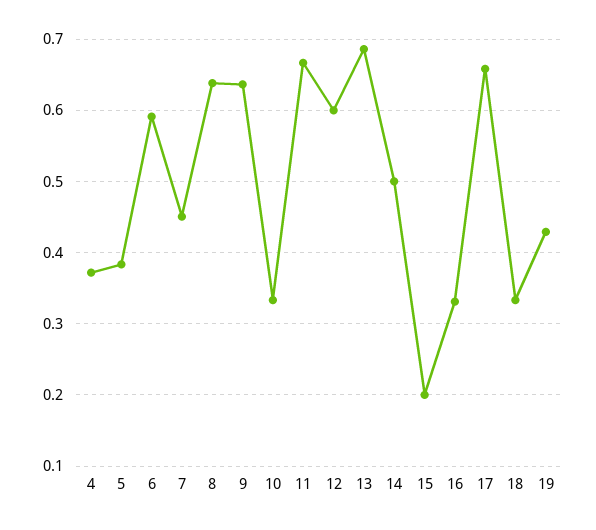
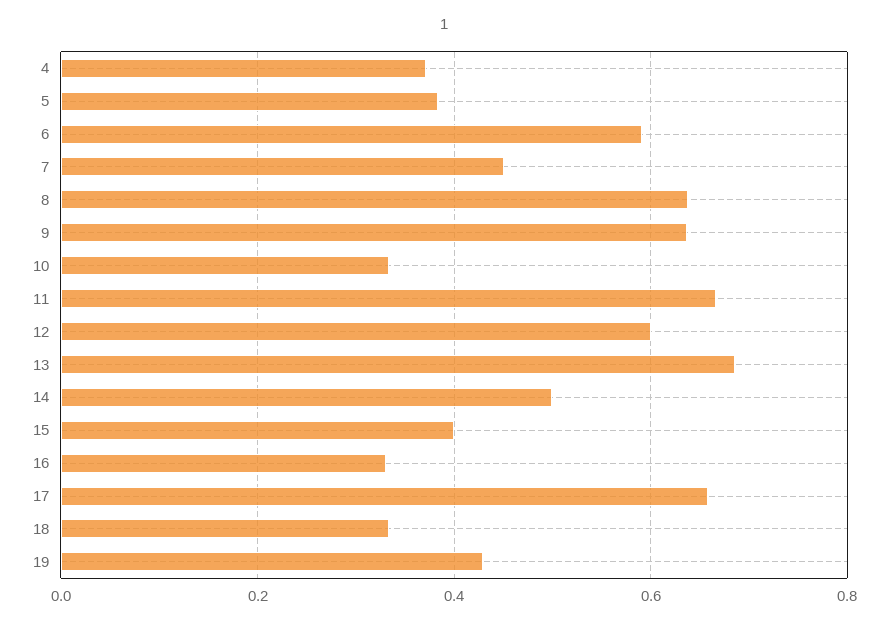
15: 0.2 -> 0.4

